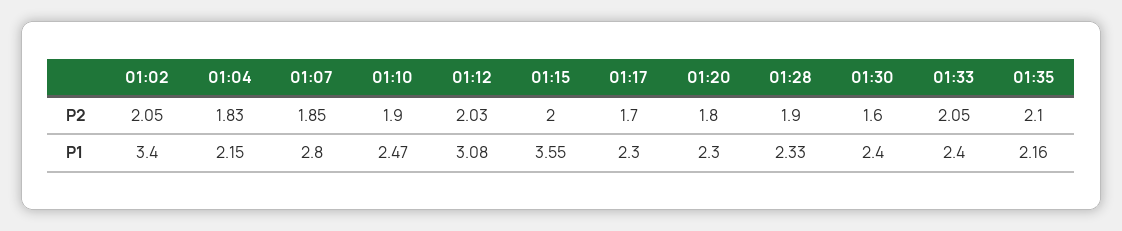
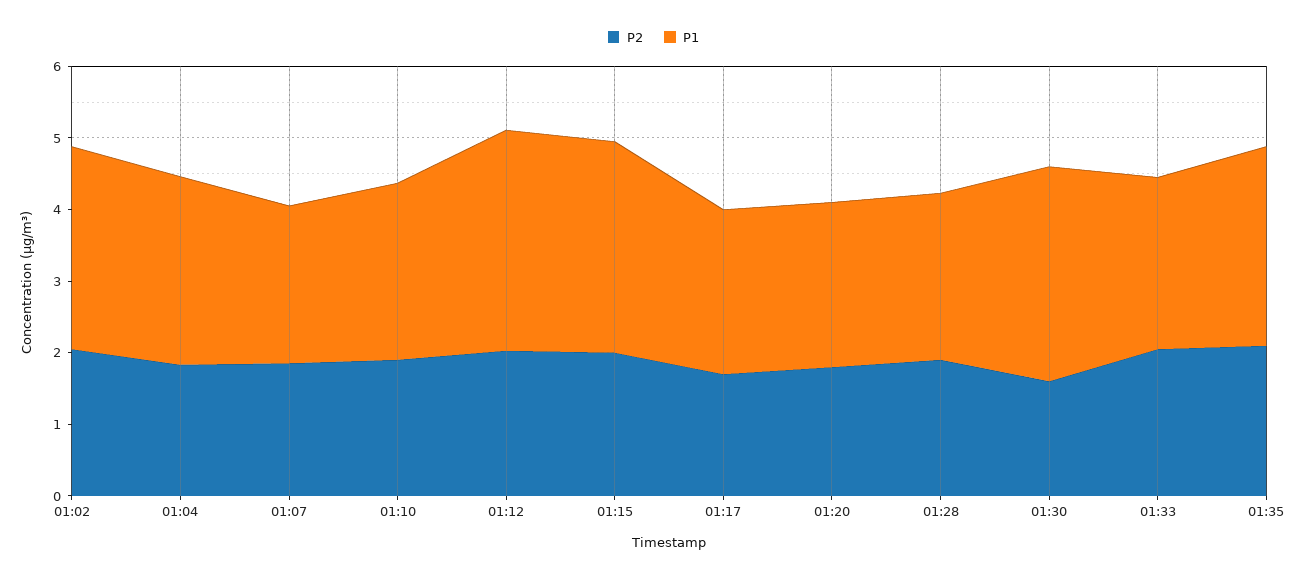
P1, 01:02: 3.4 -> 2.8
P1, 01:04: 2.15 -> 2.6
P1, 01:07: 2.8 -> 2.2
P1, 01:15: 3.55 -> 3
P1, 01:30: 2.4 -> 3
P1, 01:35: 2.16 -> 2.8

